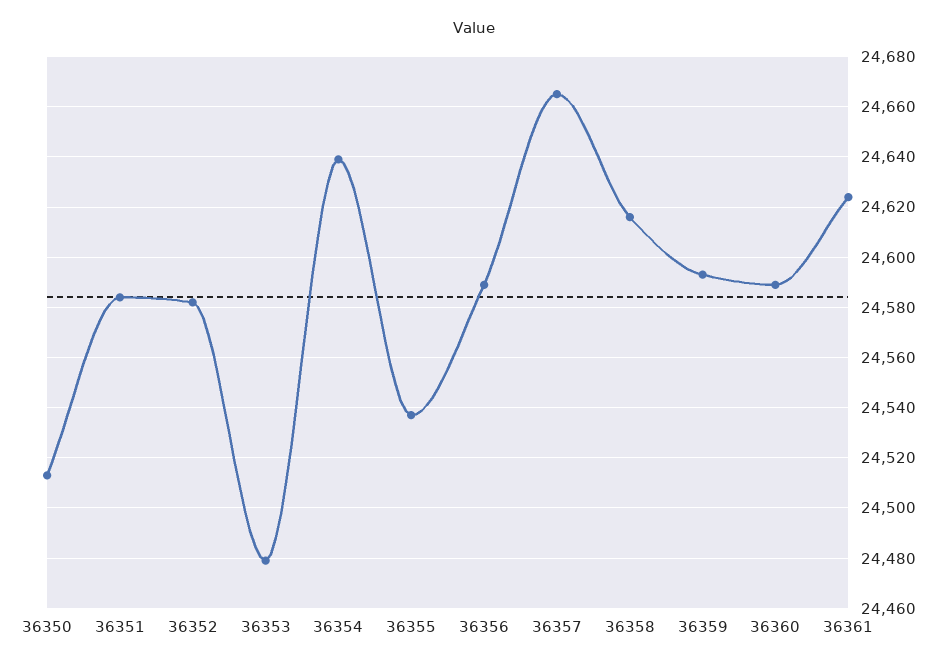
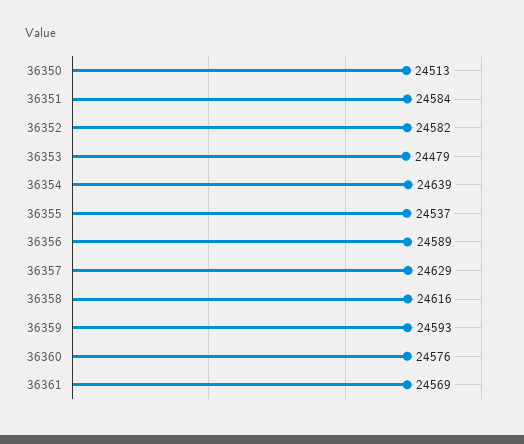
36357: 24665 -> 24629
36360: 24590 -> 24576
36361: 24625 -> 24569

